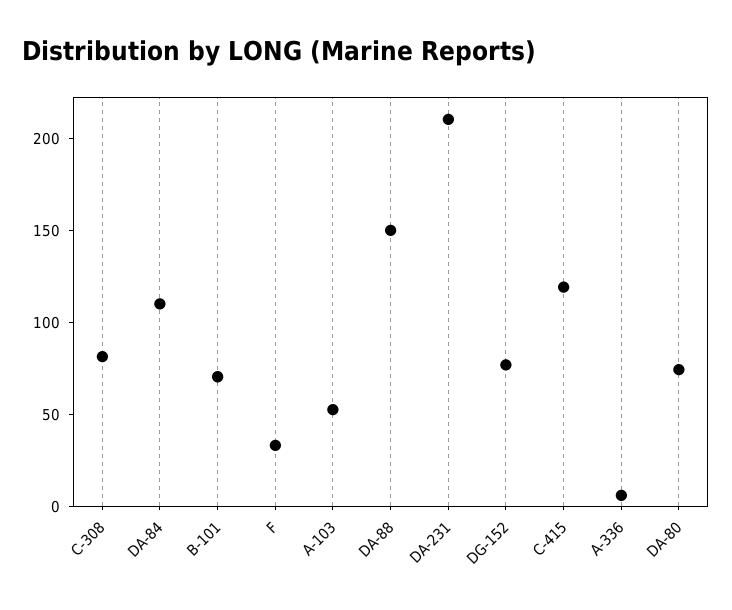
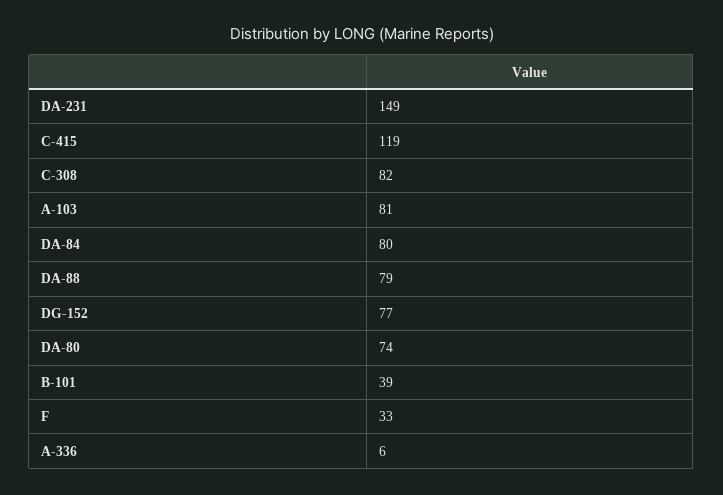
DA-84: 110 -> 80
B-101: 70 -> 39
A-103: 50 -> 81
DA-88: 150 -> 79
DA-231: 210 -> 149

